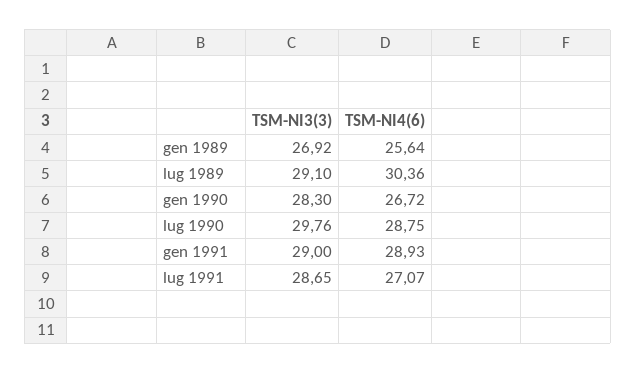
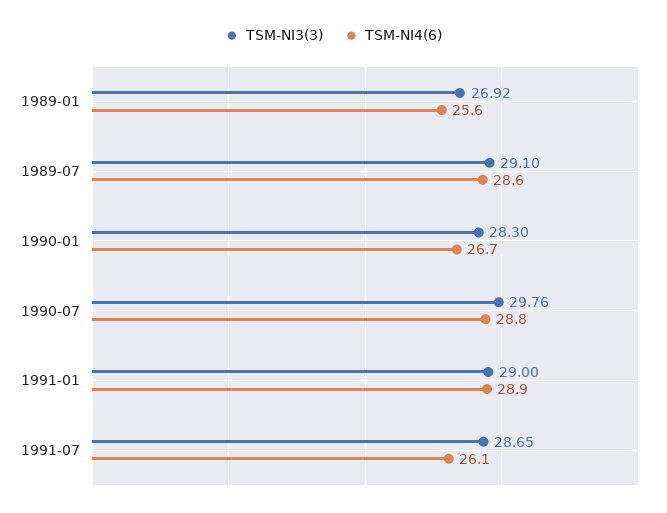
TSM-NI4(6), lug 1989: 30.36 -> 28.6
TSM-NI4(6), lug 1991: 27.07 -> 26.1

